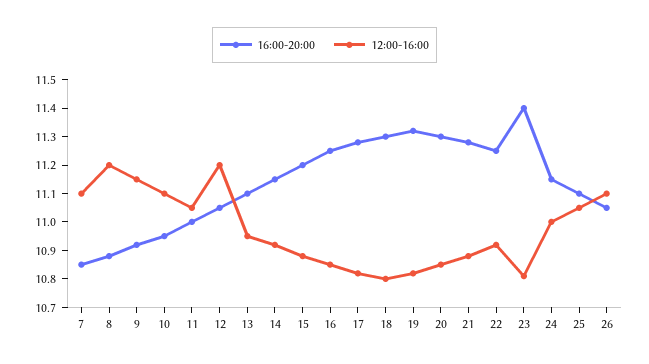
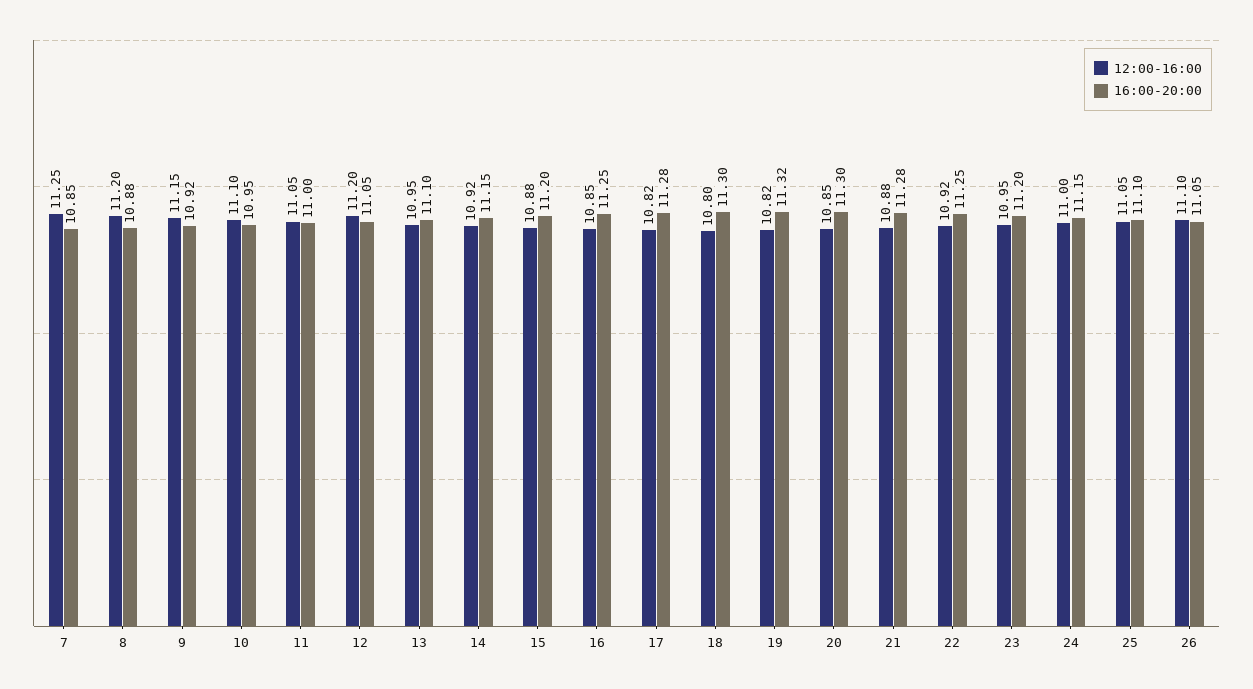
12:00-16:00, 7: 11.1 -> 11.25
16:00-20:00, 23: 11.4 -> 11.2
12:00-16:00, 23: 10.8 -> 10.95

